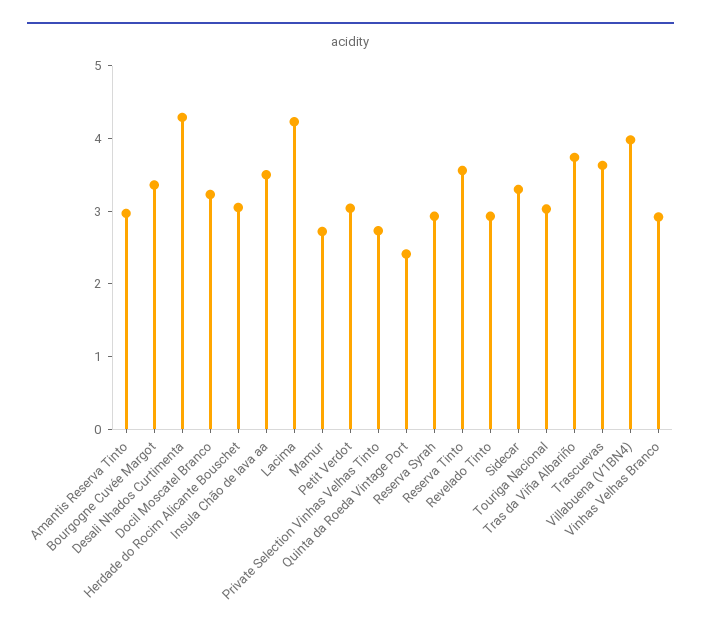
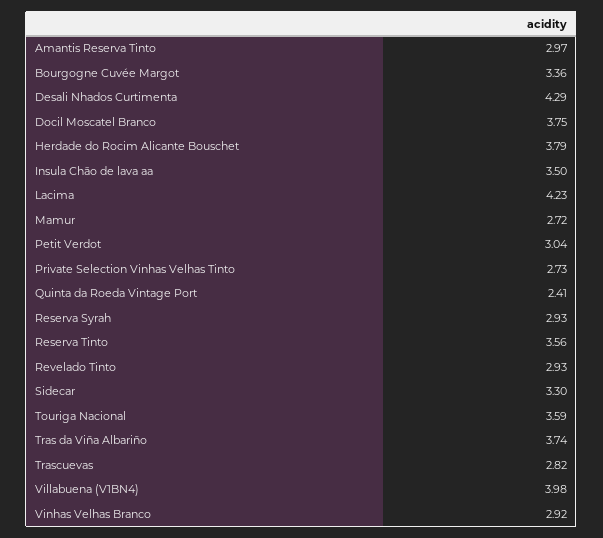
Docil Moscatel Branco: 3.2 -> 3.75
Herdade do Rocim Alicante Bouschet: 3 -> 3.79
Touriga Nacional: 3 -> 3.59
Trascuevas: 3.6 -> 2.82

